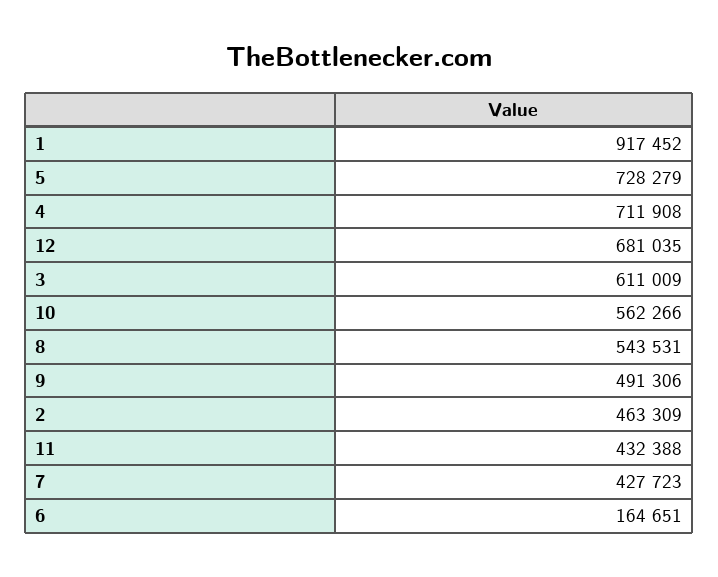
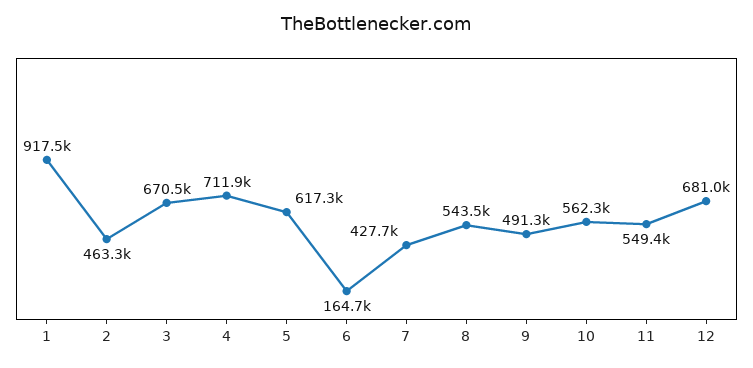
5: 728279 -> 617300
3: 611009 -> 670500
11: 432388 -> 549400

